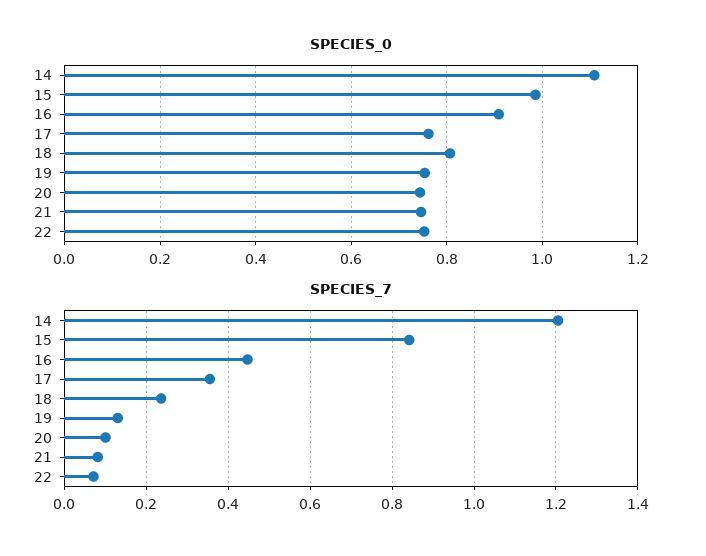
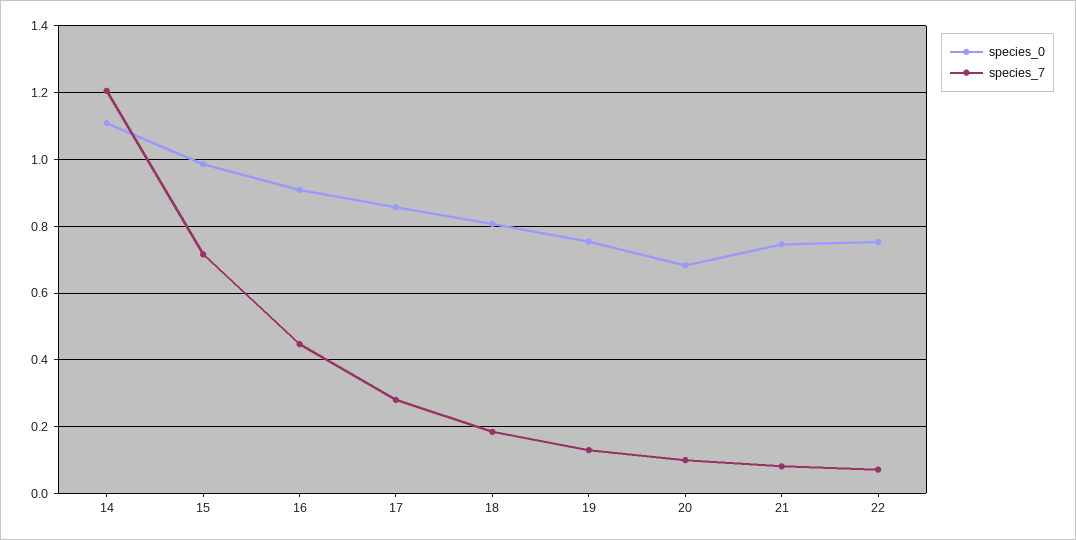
SPECIES_0, 17: 0.76 -> 0.86
SPECIES_0, 20: 0.74 -> 0.68
SPECIES_7, 15: 0.84 -> 0.72
SPECIES_7, 17: 0.36 -> 0.28
SPECIES_7, 18: 0.24 -> 0.18

